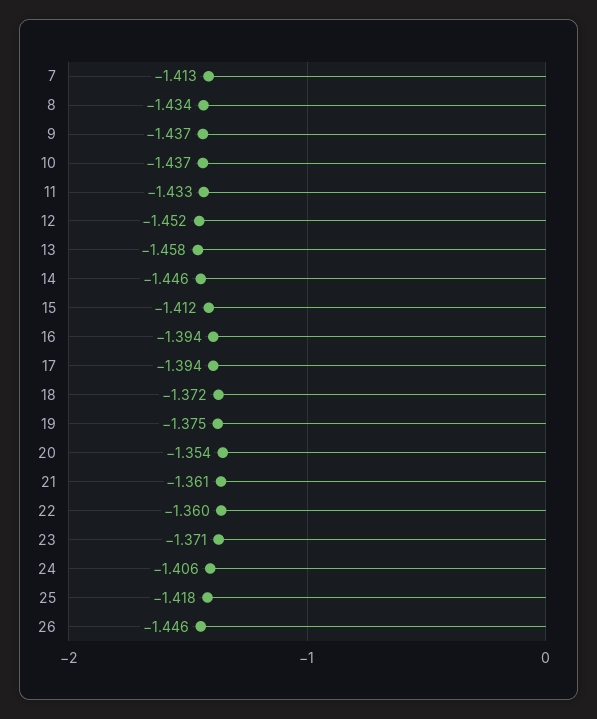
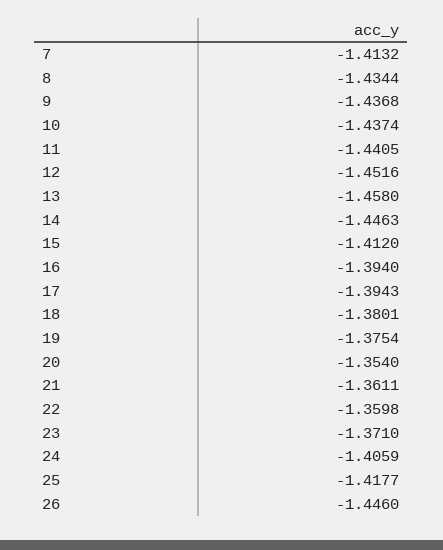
11: -1.433 -> -1.4405
18: -1.372 -> -1.3801

